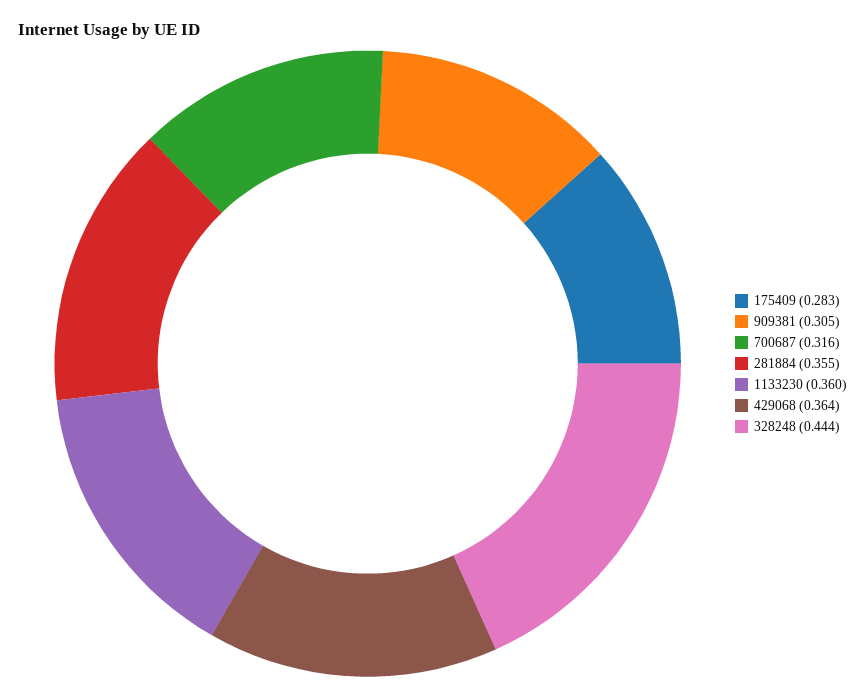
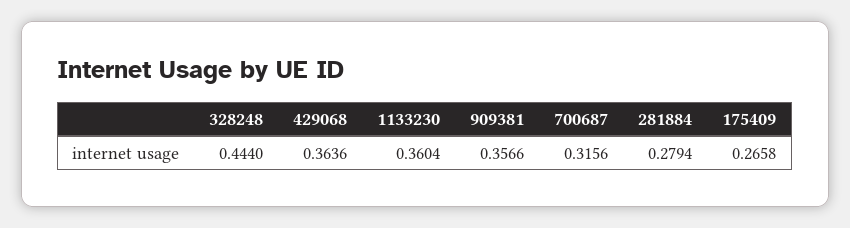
175409: 0.283 -> 0.2658
909381: 0.305 -> 0.3566
281884: 0.355 -> 0.2794

